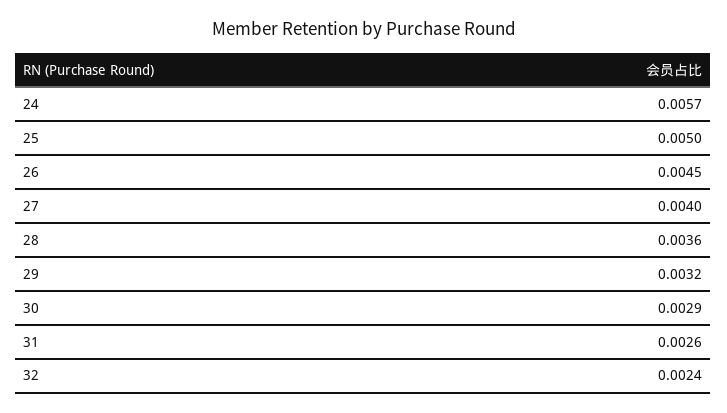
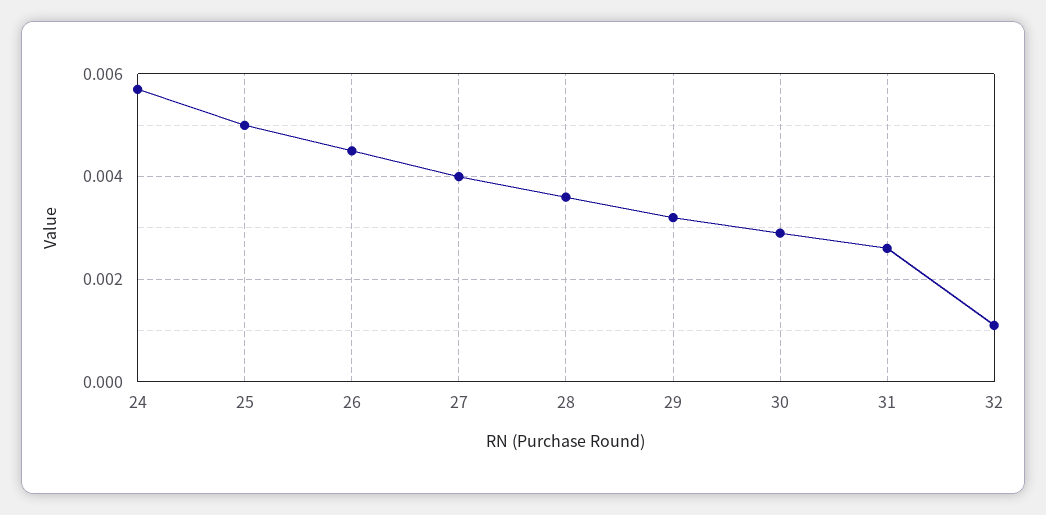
32: 0.0024 -> 0.001

